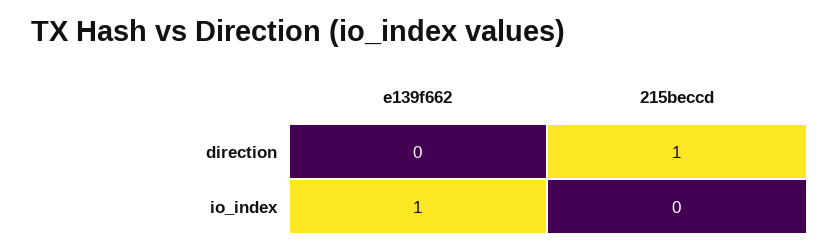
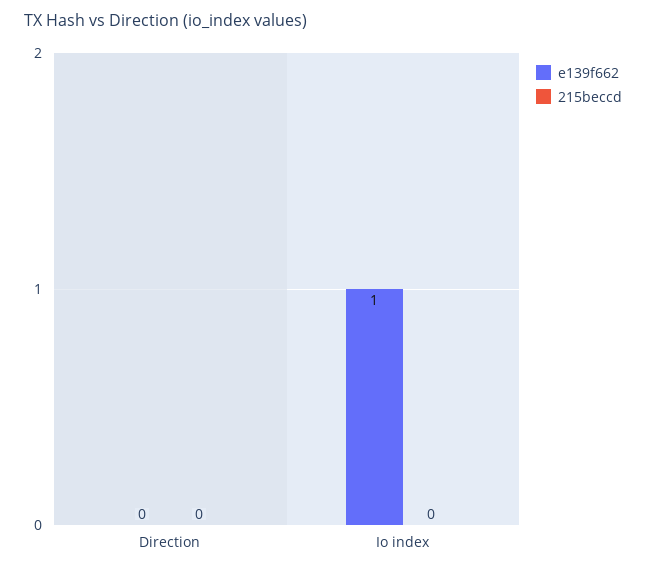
215beccd, direction: 1 -> 0

